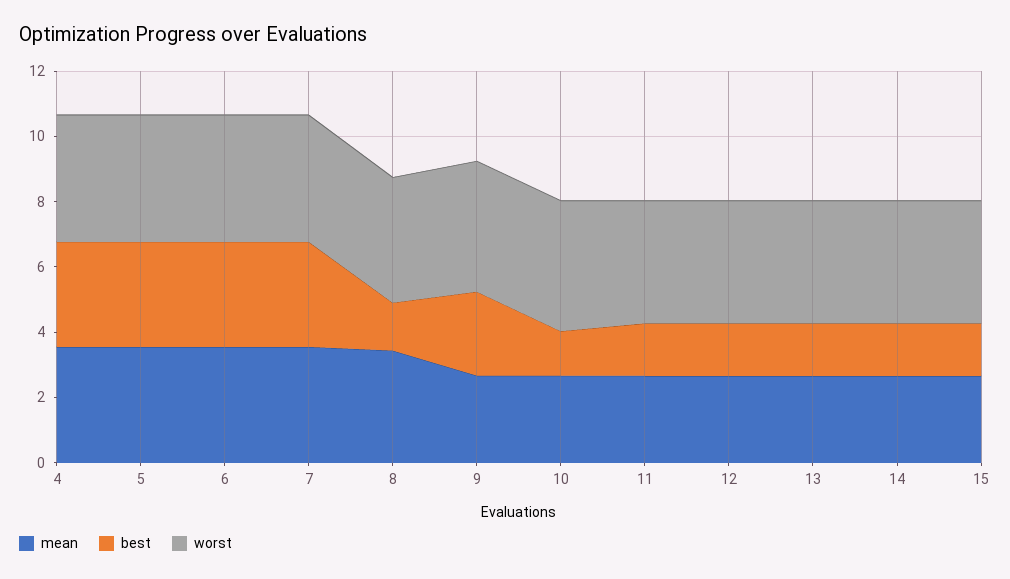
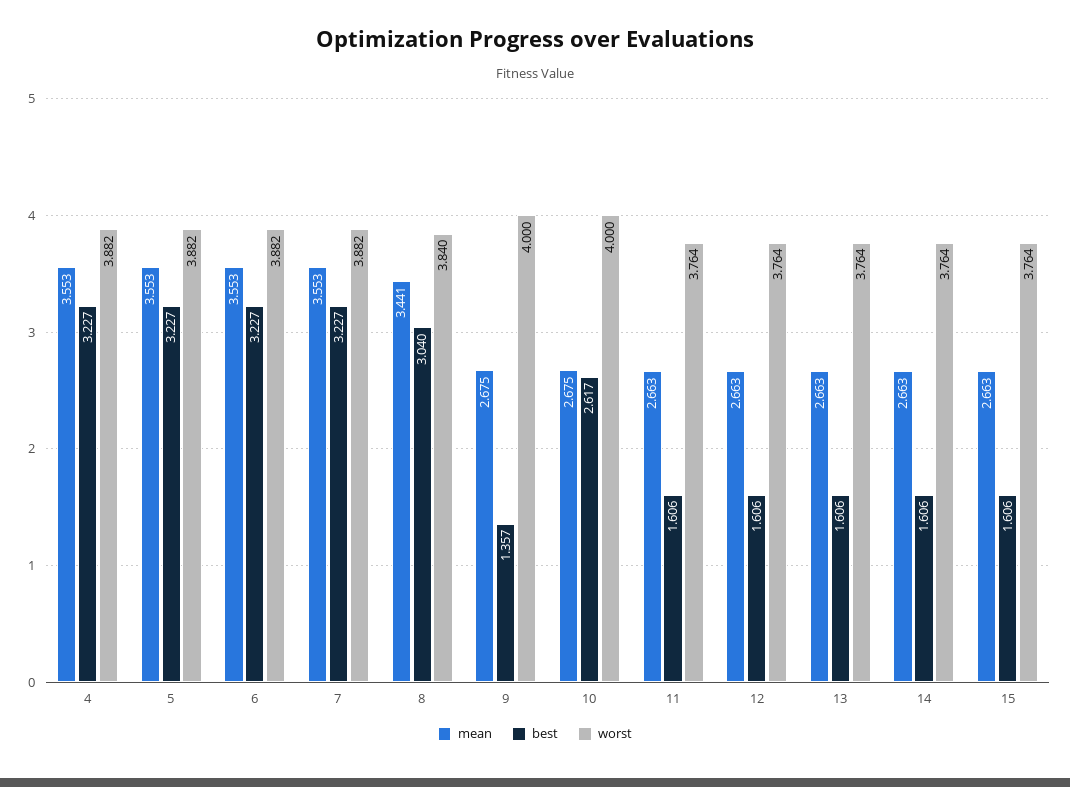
best, 8: 1.5 -> 3.04
best, 9: 2.5 -> 1.357
best, 10: 1.5 -> 2.617

